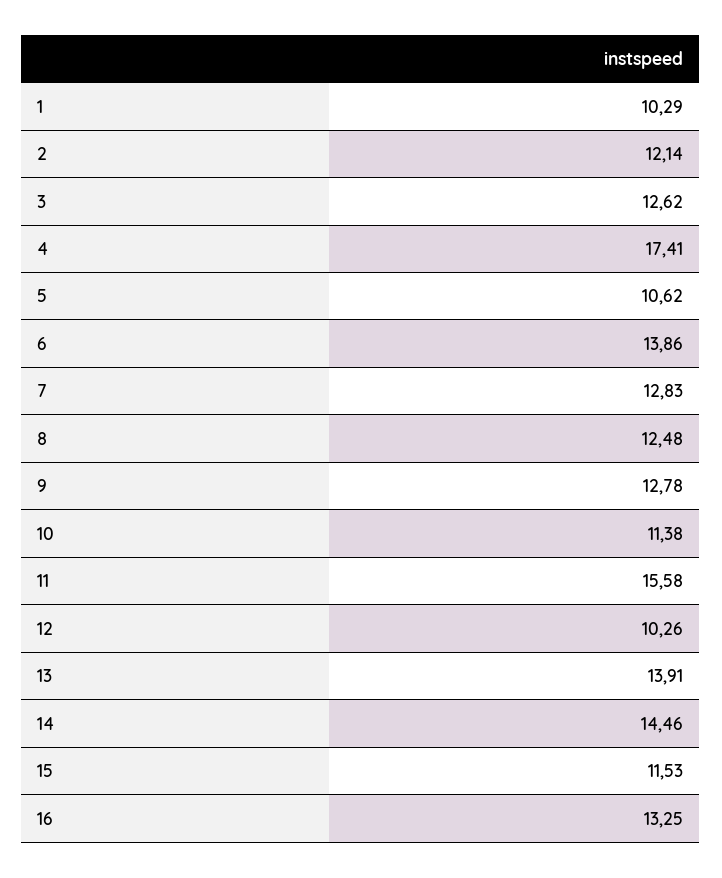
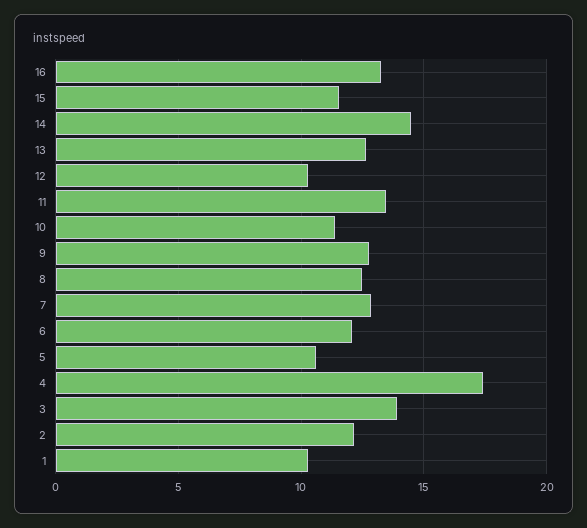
3: 12.62 -> 14
6: 13.86 -> 12
11: 15.58 -> 13.5
13: 13.91 -> 12.5

